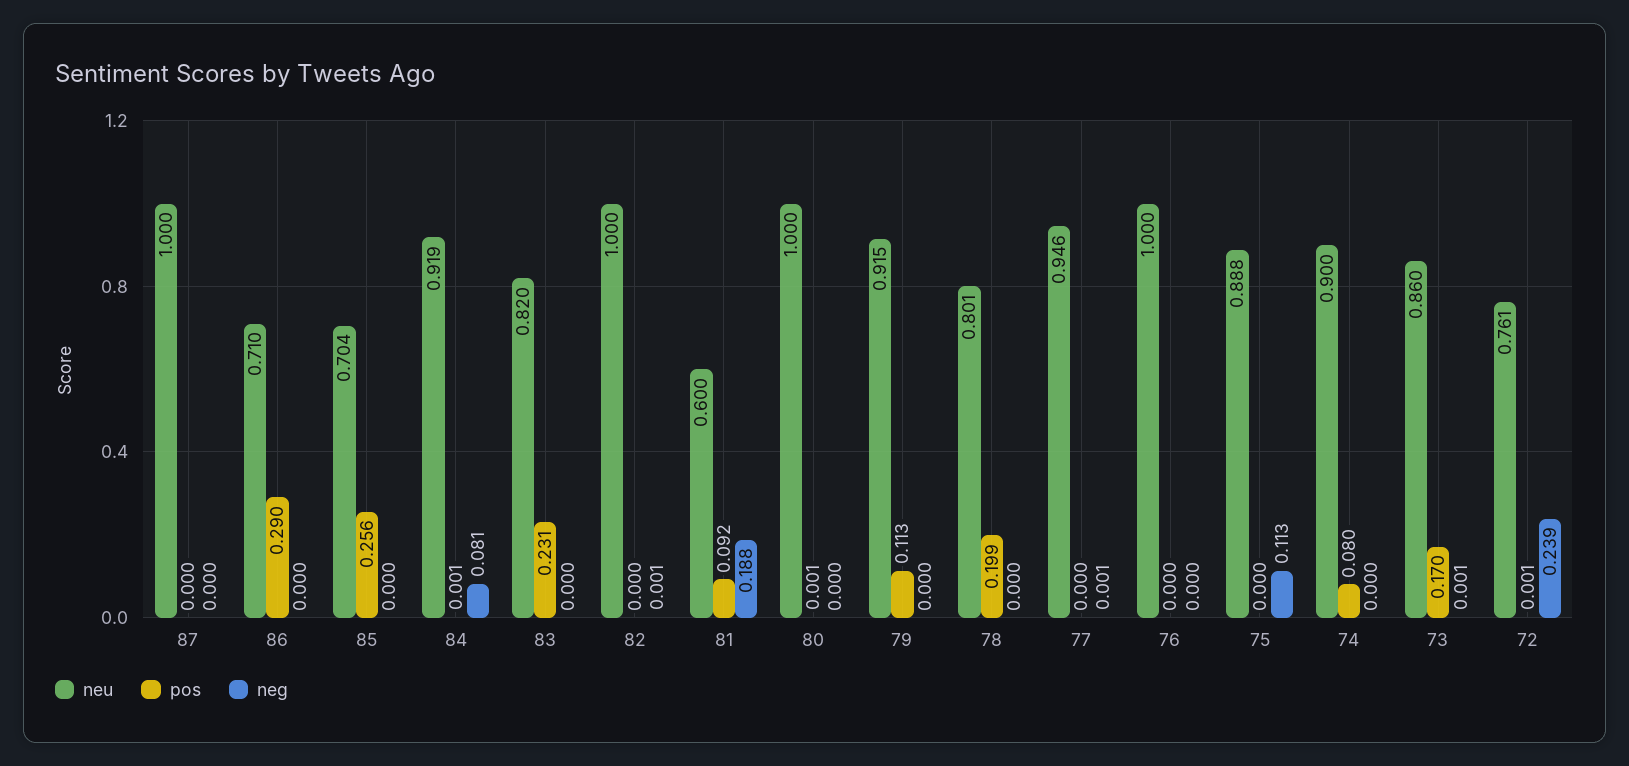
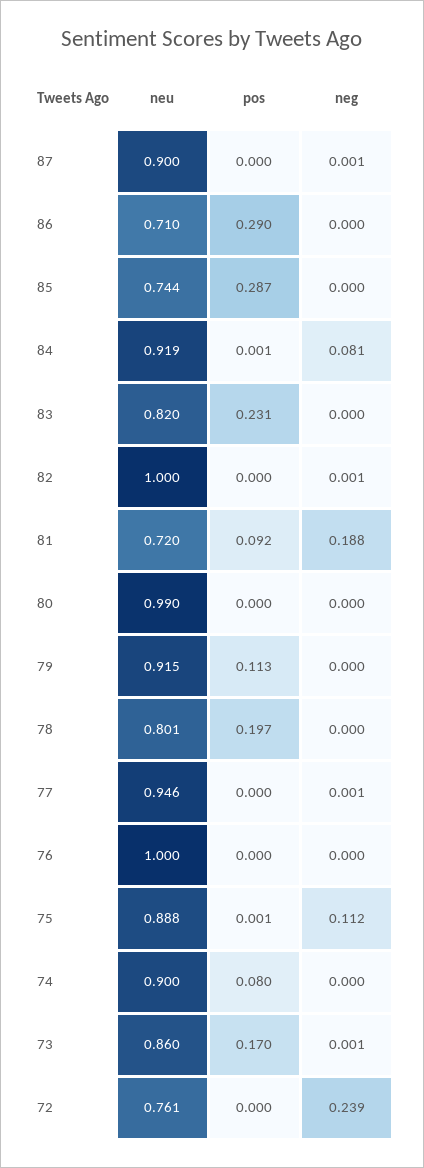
neu, 87: 1 -> 0.9
neg, 87: 0 -> 0.001
neu, 85: 0.704 -> 0.744
pos, 85: 0.256 -> 0.287
neu, 81: 0.6 -> 0.72
neu, 80: 1 -> 0.99
pos, 80: 0.001 -> 0
pos, 78: 0.199 -> 0.197
pos, 75: 0 -> 0.001
neg, 75: 0.113 -> 0.112
pos, 72: 0.001 -> 0

